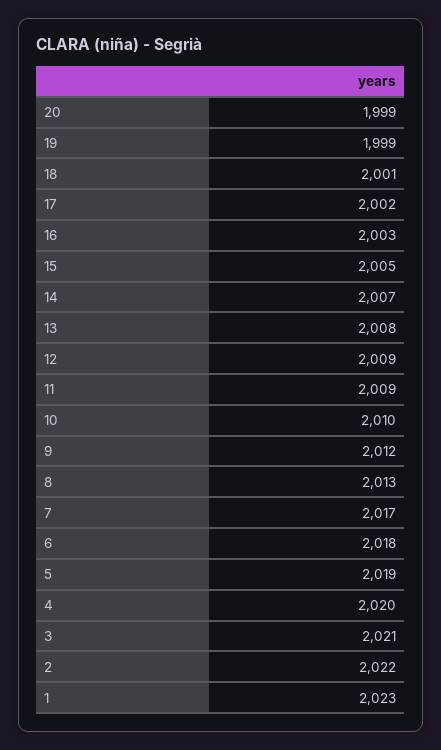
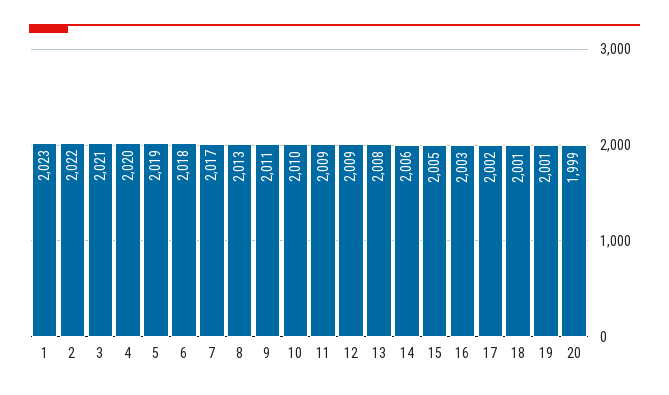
19: 1999 -> 2001
14: 2007 -> 2006
9: 2012 -> 2011

